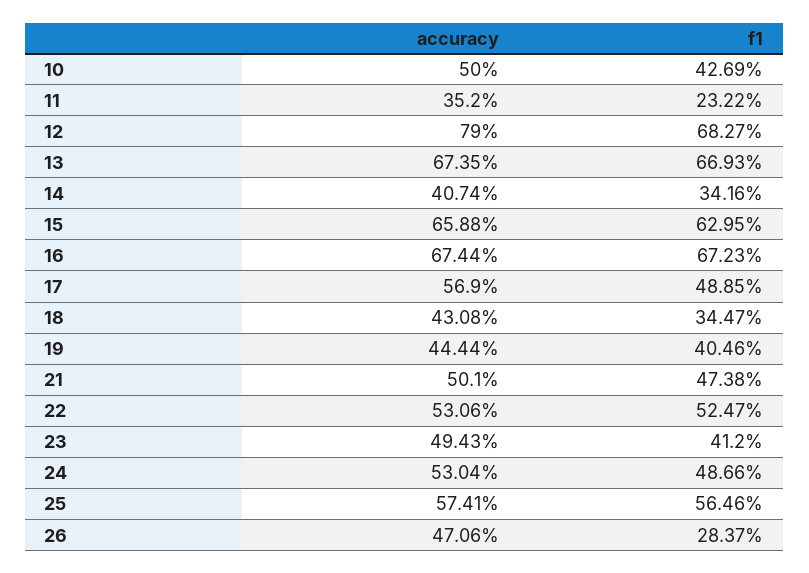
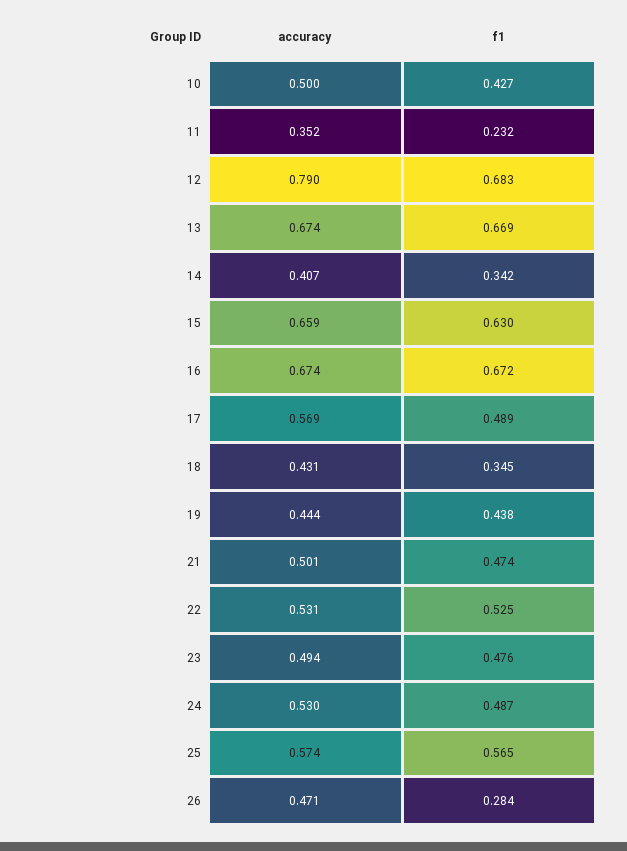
f1, 19: 0.4046 -> 0.438
f1, 23: 0.412 -> 0.476

